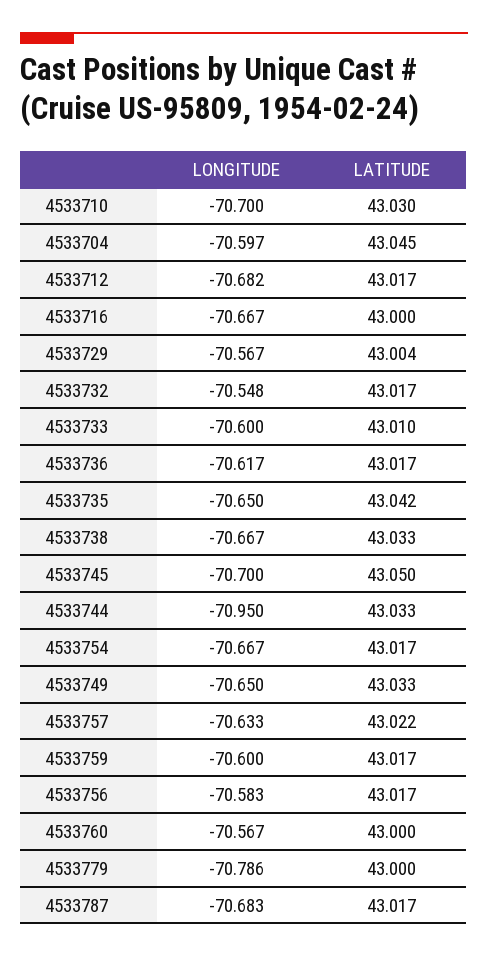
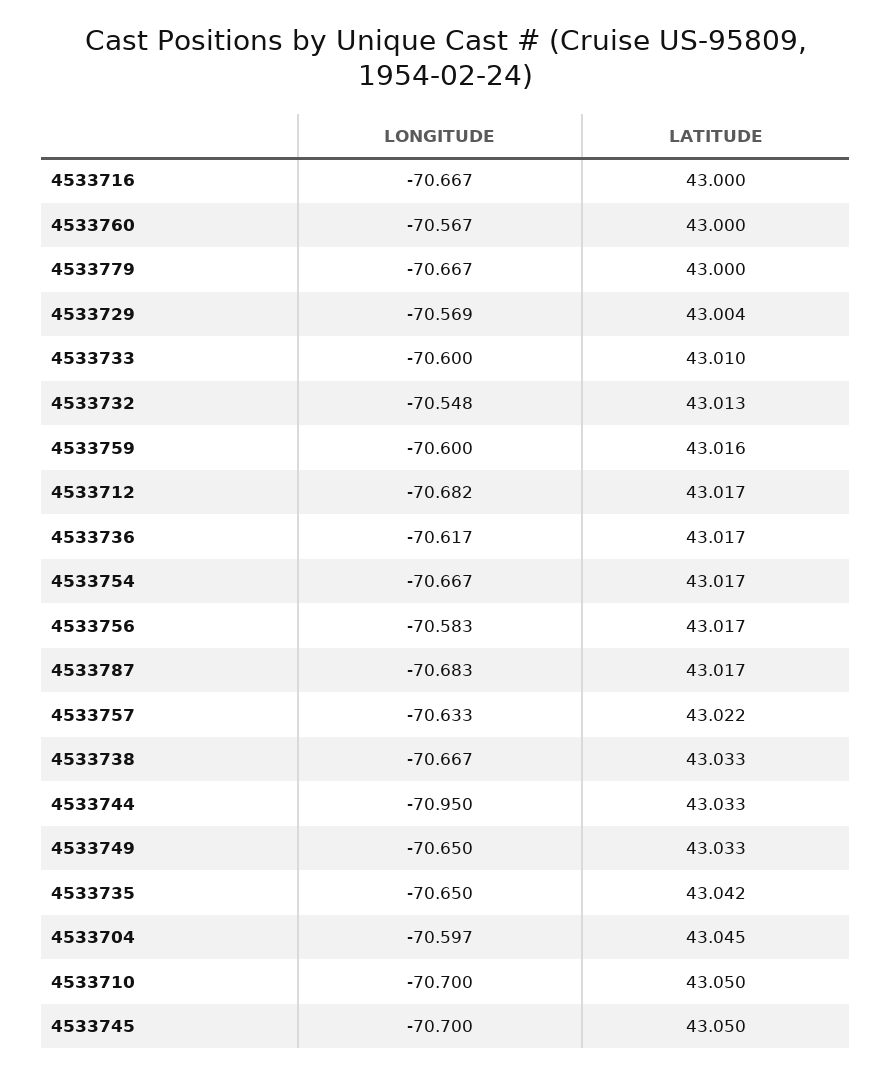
LATITUDE, 4533710: 43.03 -> 43.05
LONGITUDE, 4533729: -70.567 -> -70.569
LATITUDE, 4533732: 43.017 -> 43.013
LATITUDE, 4533759: 43.017 -> 43.016
LONGITUDE, 4533779: -70.786 -> -70.667

